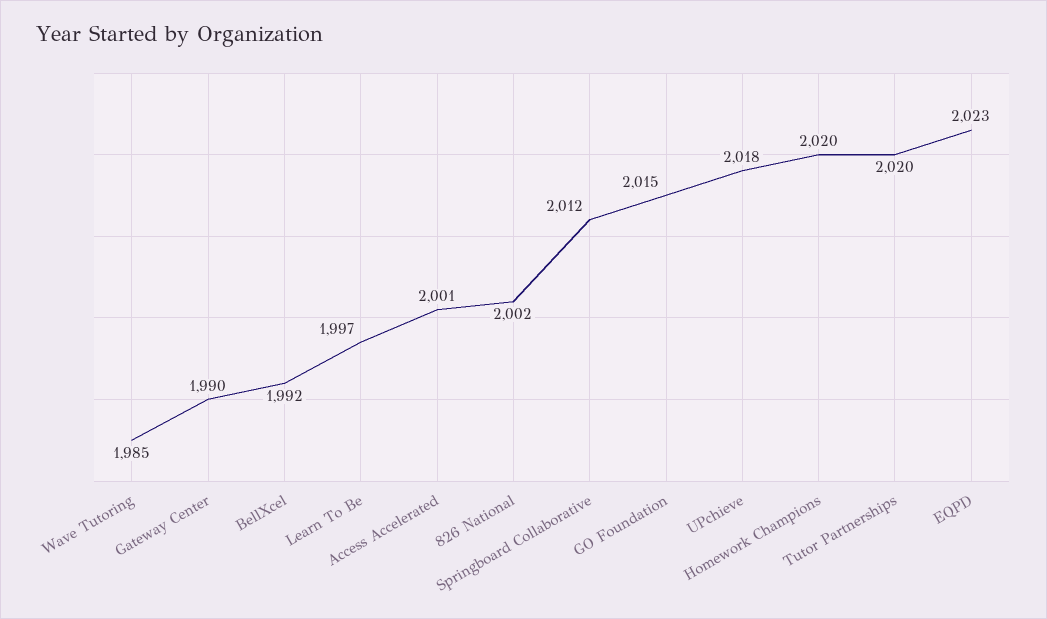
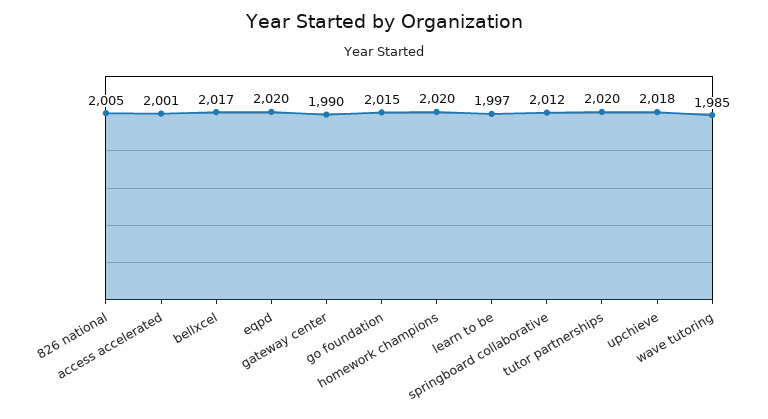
BellXcel: 1992 -> 2017
826 National: 2002 -> 2005
EQPD: 2023 -> 2020

